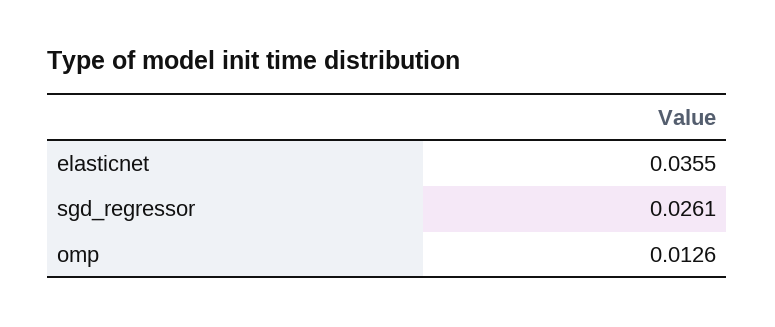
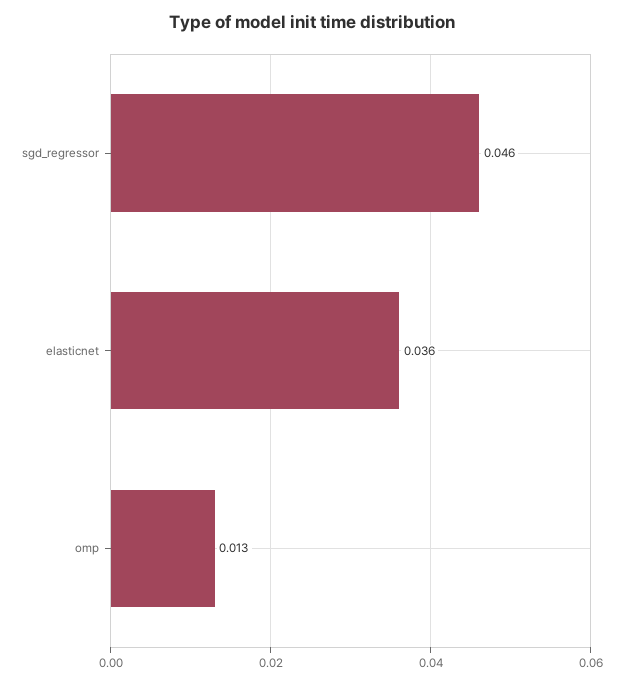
sgd_regressor: 0.0261 -> 0.046

